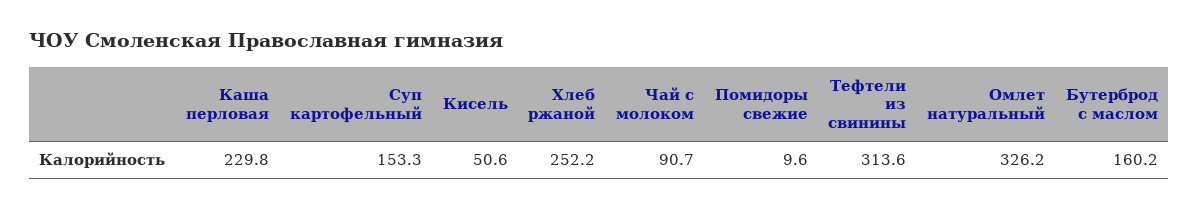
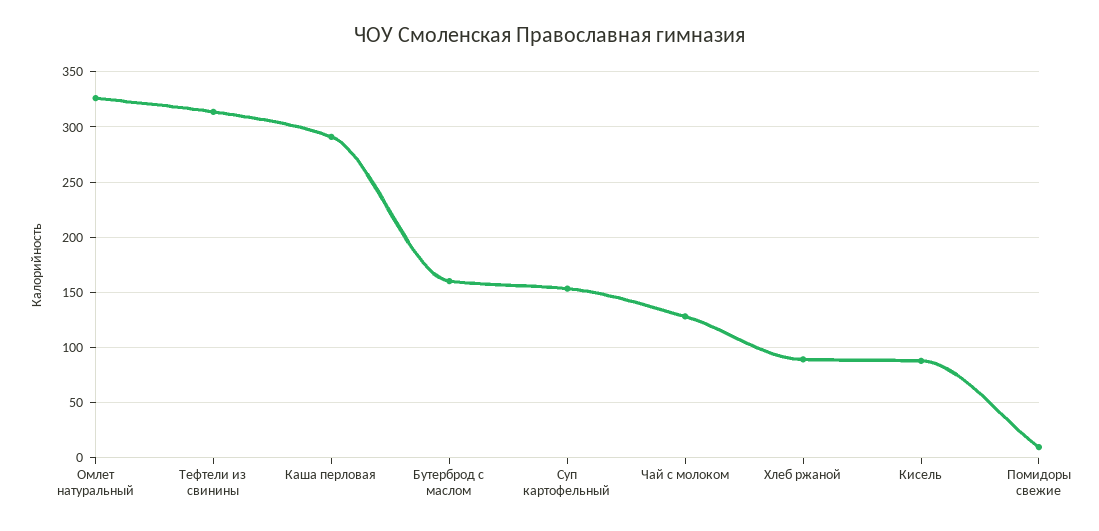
Каша перловая: 229.8 -> 290
Кисель: 50.6 -> 90
Хлеб ржаной: 252.2 -> 90
Чай с молоком: 90.7 -> 130

